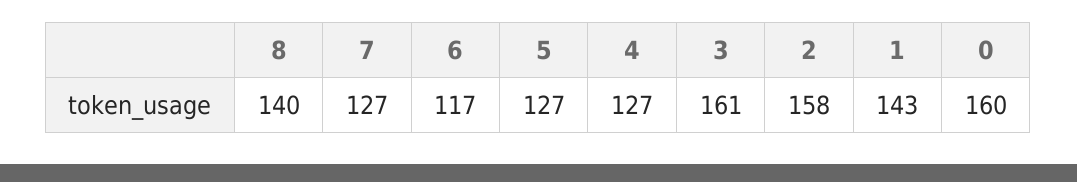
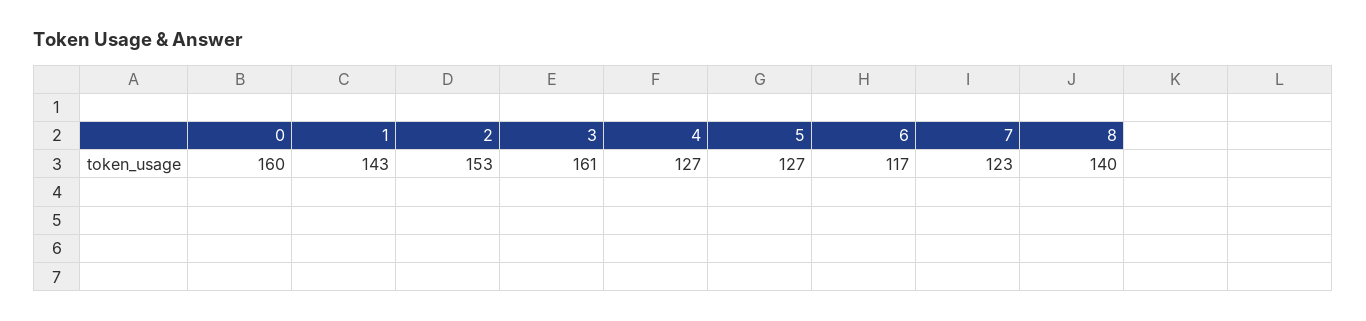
7: 127 -> 123
2: 158 -> 153

